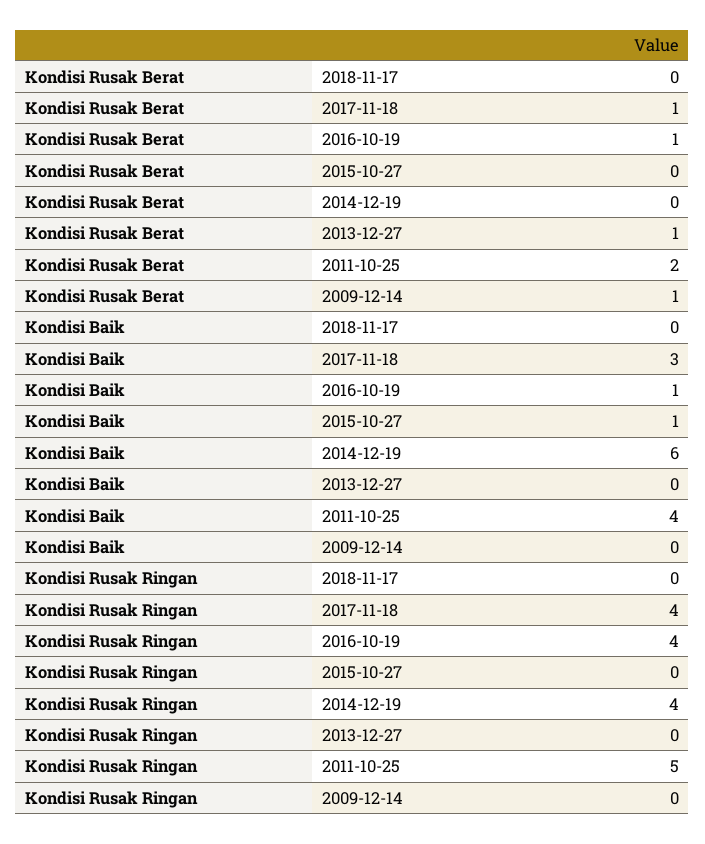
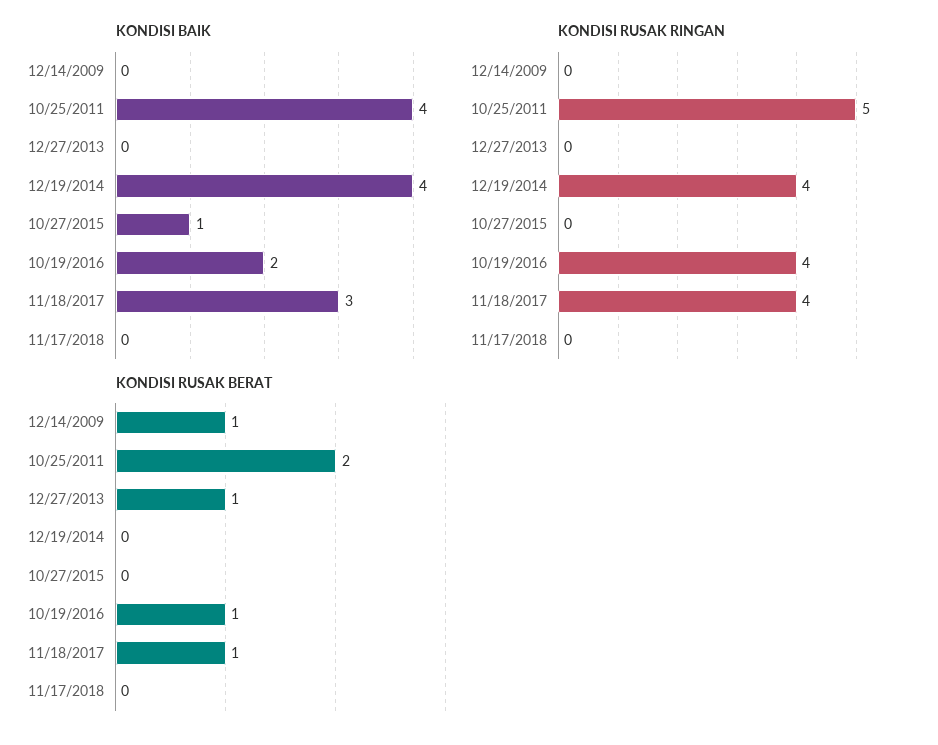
Kondisi Baik, 2016-10-19: 1 -> 2
Kondisi Baik, 2014-12-19: 6 -> 4

